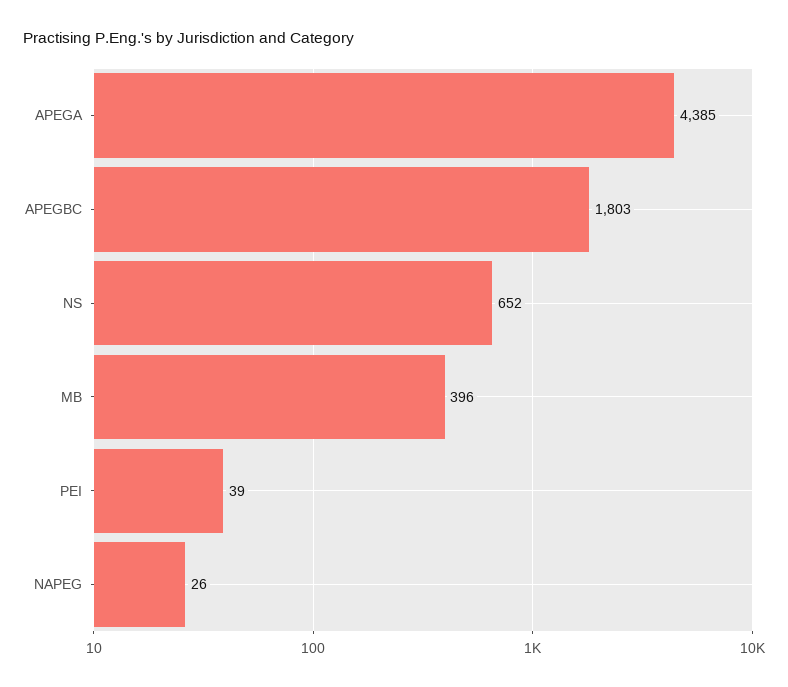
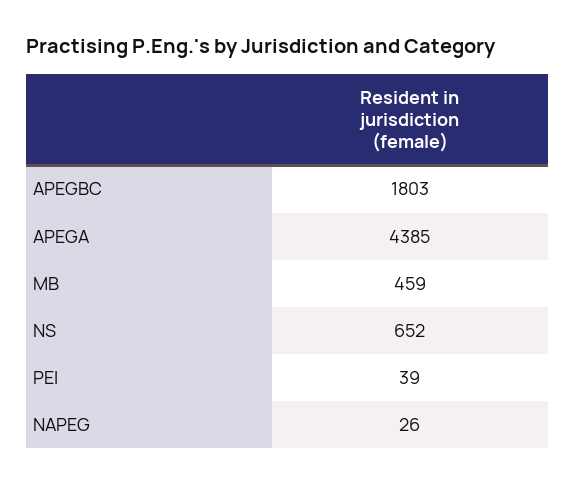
MB: 396 -> 459

